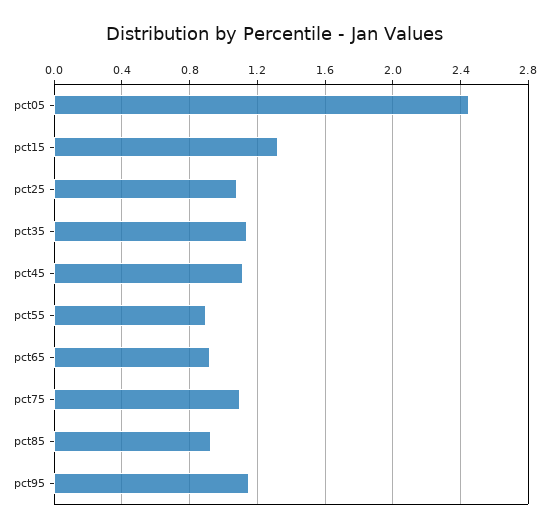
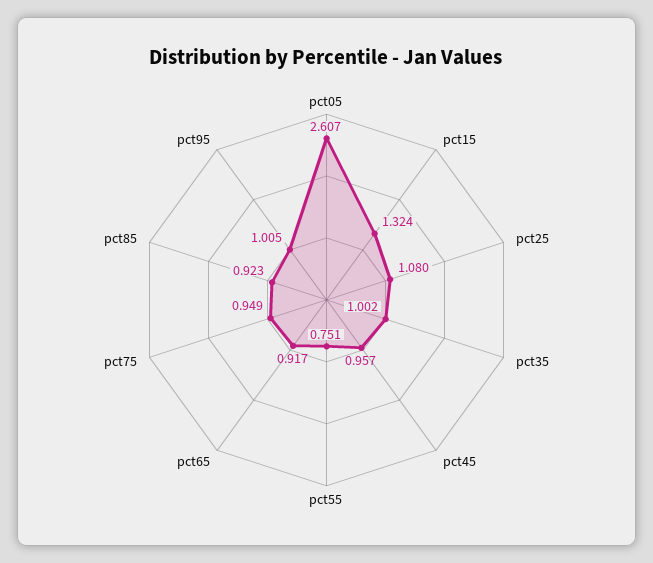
pct05: 2.45 -> 2.607
pct35: 1.15 -> 1.002
pct45: 1.1 -> 0.957
pct55: 0.9 -> 0.751
pct75: 1.1 -> 0.949
pct95: 1.15 -> 1.005

